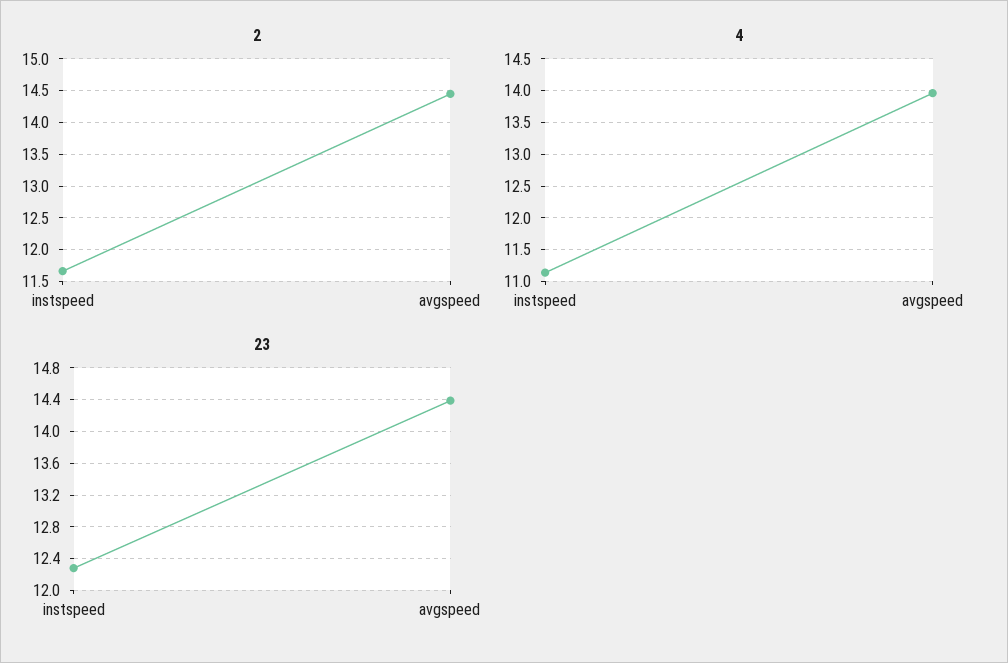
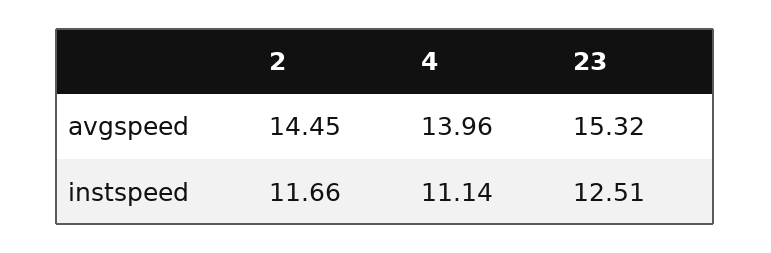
23, instspeed: 12.3 -> 12.51
23, avgspeed: 14.4 -> 15.32

